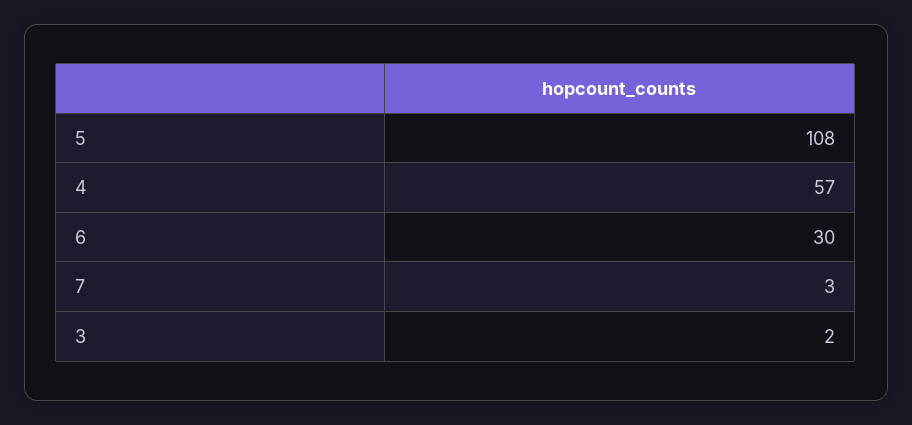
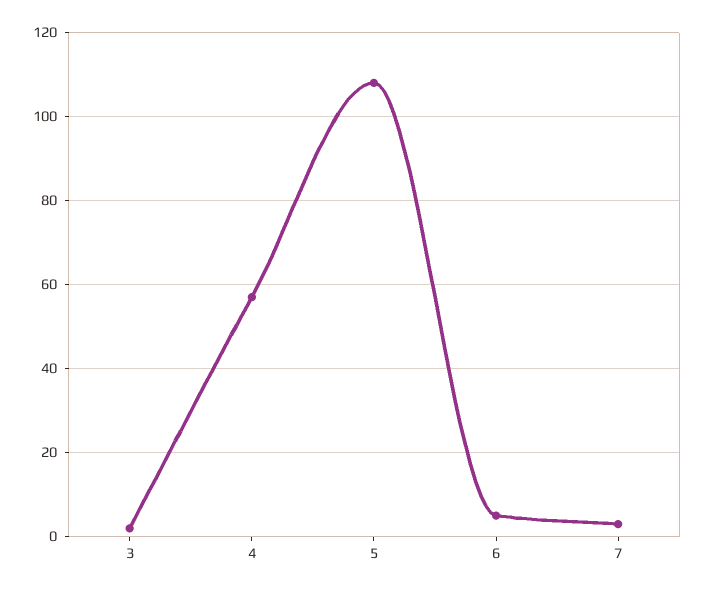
6: 30 -> 5

